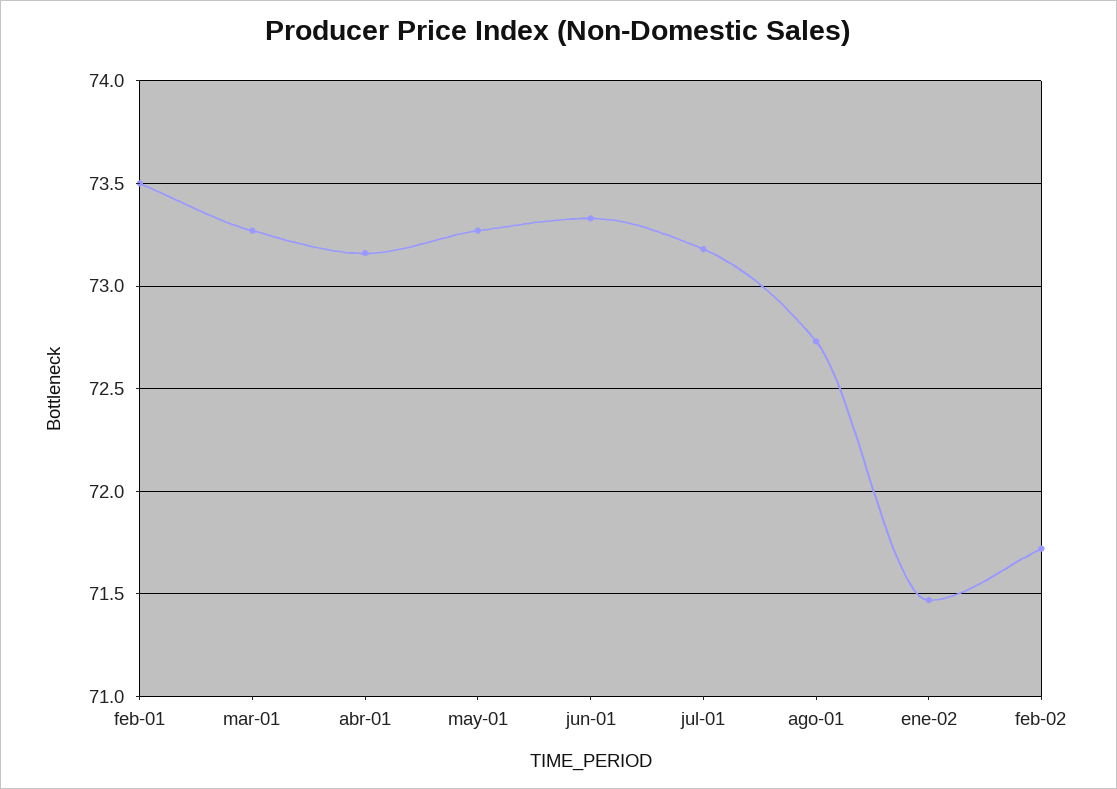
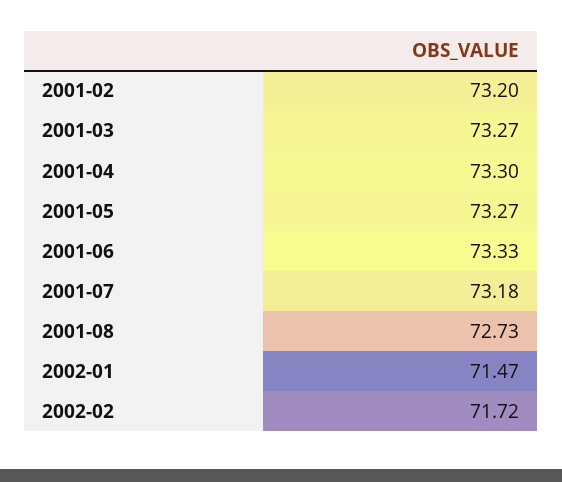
feb-01: 73.5 -> 73.2
abr-01: 73.15 -> 73.3

